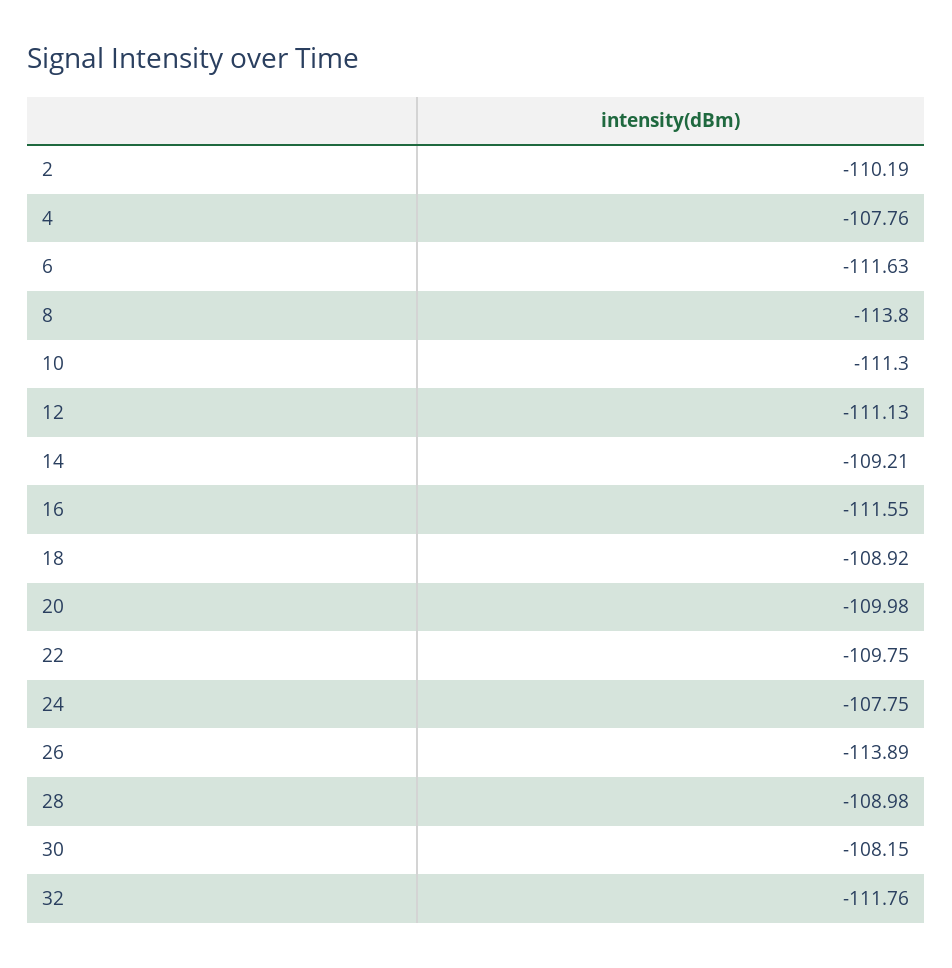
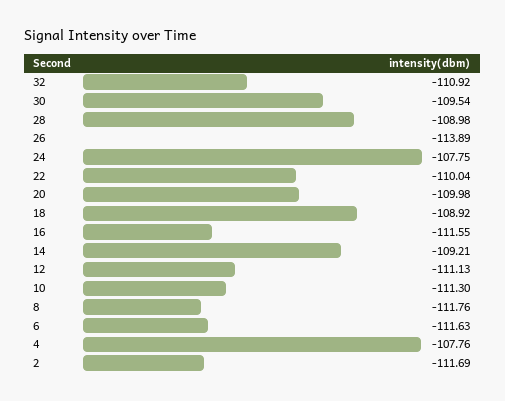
2: -110.19 -> -111.69
8: -113.8 -> -111.76
22: -109.75 -> -110.04
30: -108.15 -> -109.54
32: -111.76 -> -110.92

